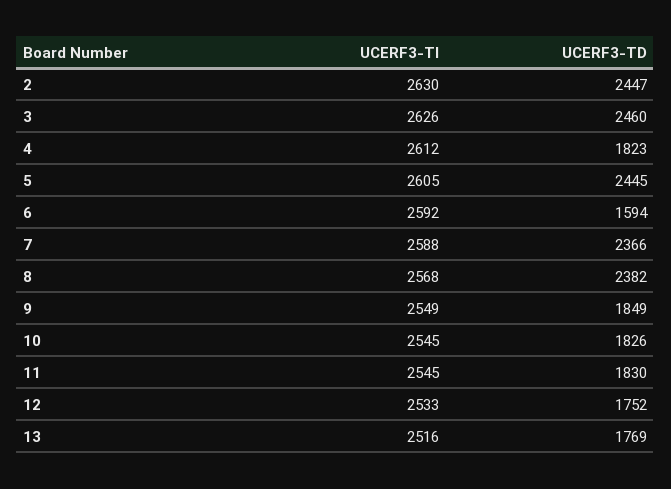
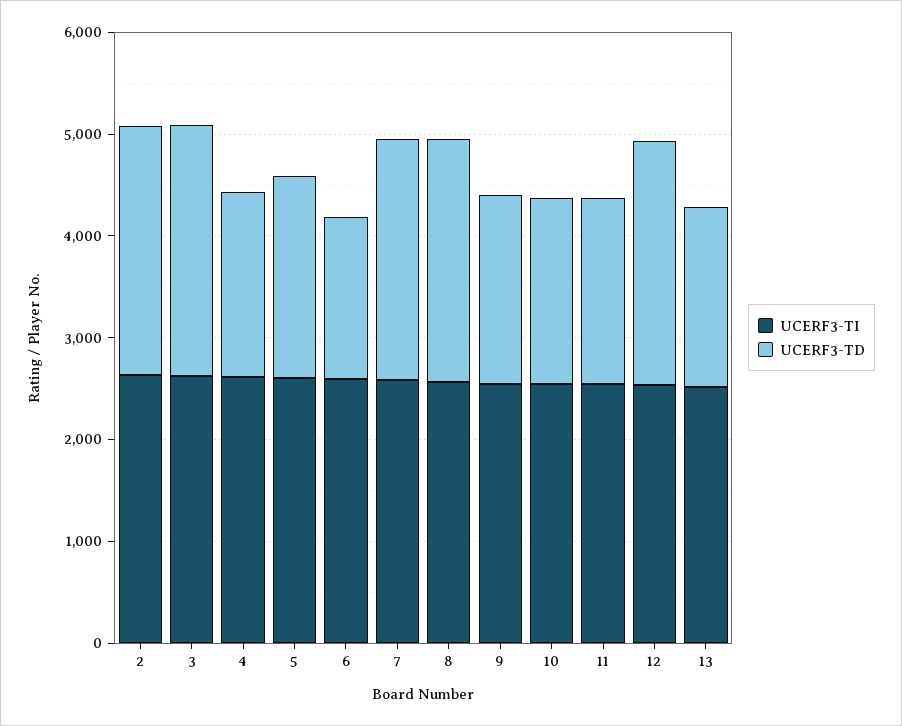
UCERF3-TD, 5: 2445 -> 2000
UCERF3-TD, 12: 1752 -> 2400

